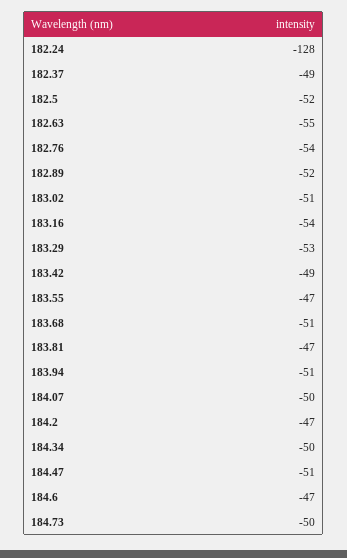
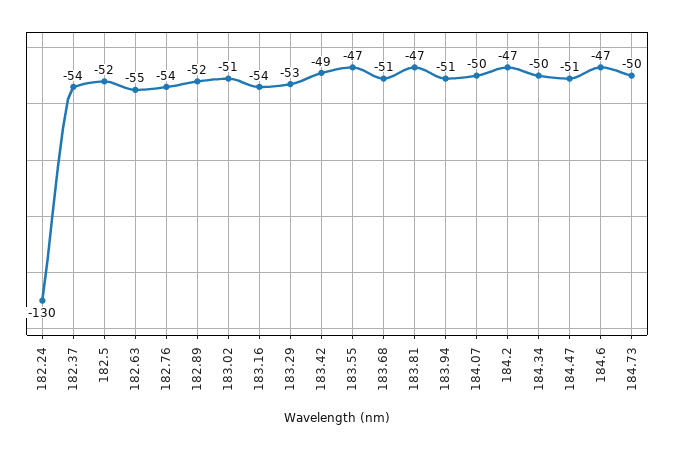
182.24: -128 -> -130
182.37: -49 -> -54

